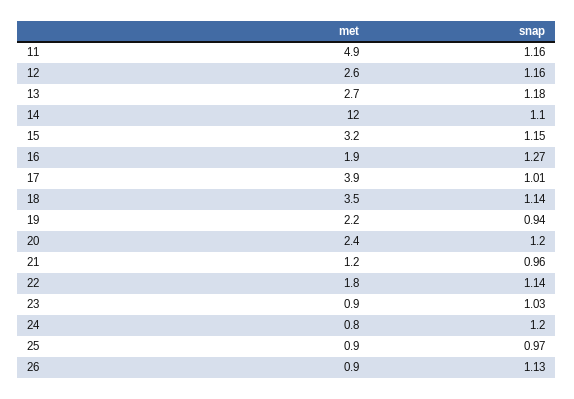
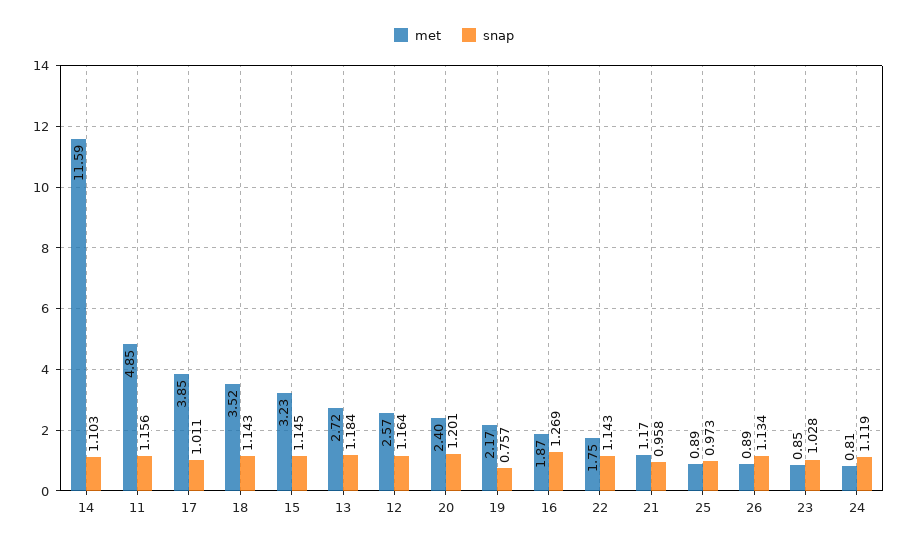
met, 14: 12 -> 11.59
snap, 19: 0.94 -> 0.757
snap, 24: 1.2 -> 1.119

